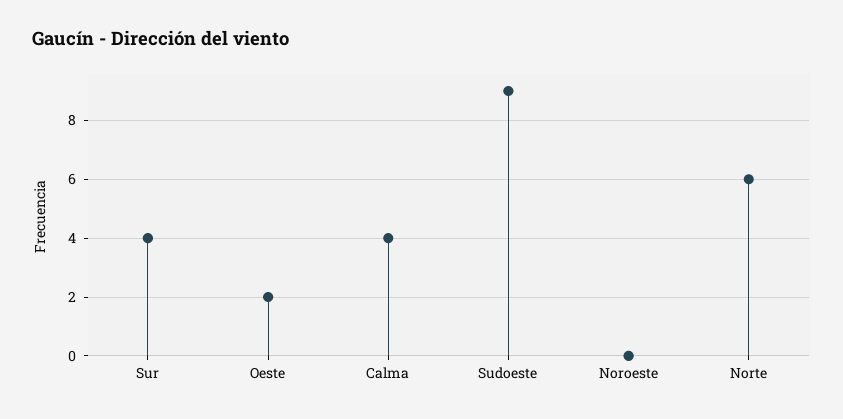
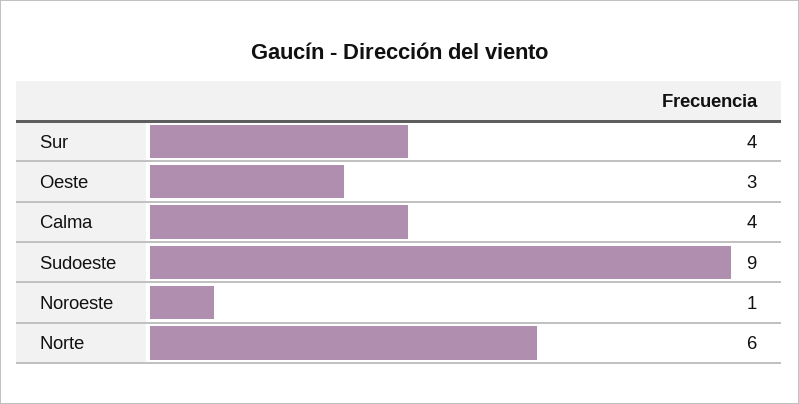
Oeste: 2 -> 3
Noroeste: 0 -> 1

